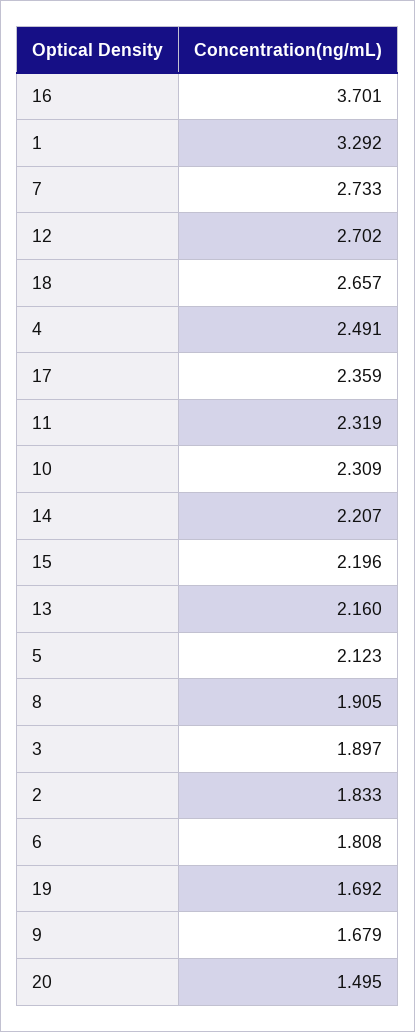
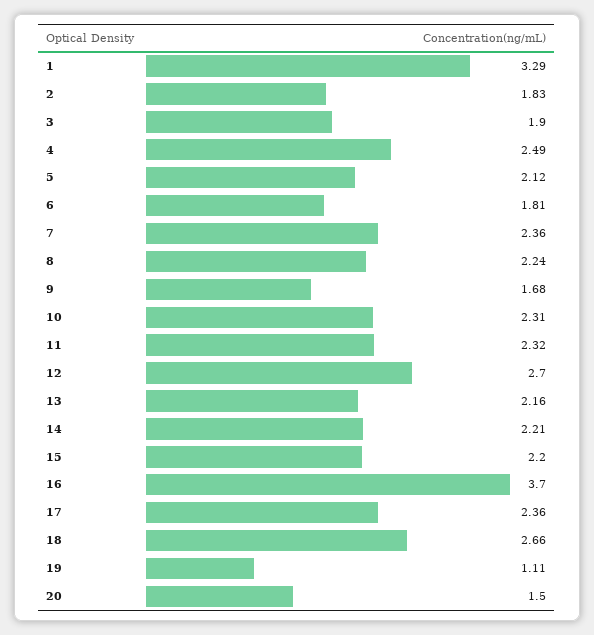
7: 2.733 -> 2.36
8: 1.905 -> 2.24
19: 1.692 -> 1.11

